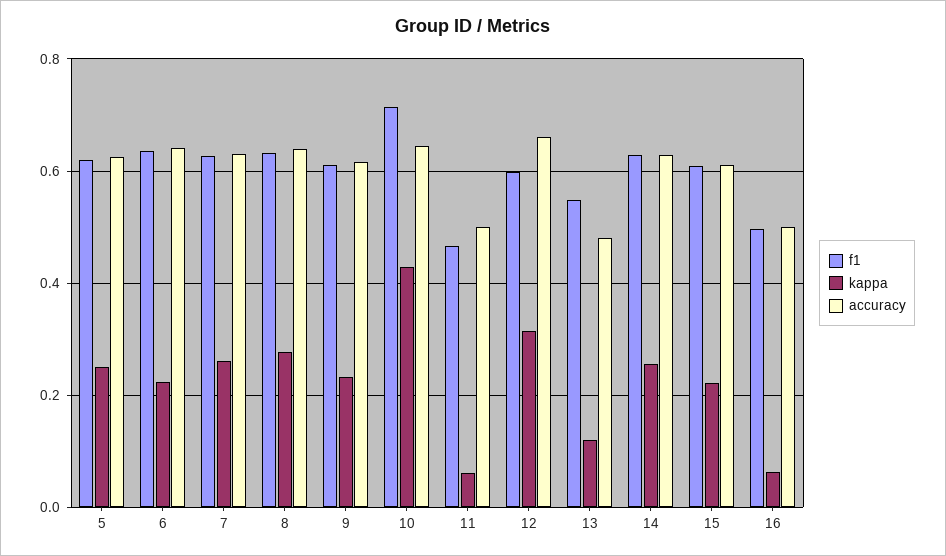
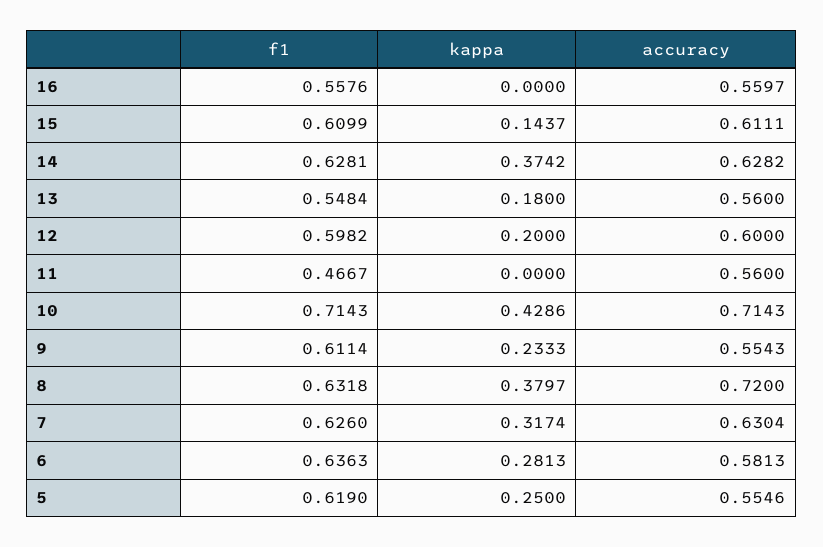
accuracy, 5: 0.62 -> 0.5546
kappa, 6: 0.22 -> 0.2813
accuracy, 6: 0.64 -> 0.5813
kappa, 7: 0.26 -> 0.3174
kappa, 8: 0.28 -> 0.3797
accuracy, 8: 0.64 -> 0.72
accuracy, 9: 0.62 -> 0.5543
accuracy, 10: 0.64 -> 0.7143
kappa, 11: 0.06 -> 0
accuracy, 11: 0.5 -> 0.56
kappa, 12: 0.32 -> 0.2
accuracy, 12: 0.66 -> 0.6
kappa, 13: 0.12 -> 0.18
accuracy, 13: 0.48 -> 0.56
kappa, 14: 0.26 -> 0.3742
kappa, 15: 0.22 -> 0.1437
f1, 16: 0.5 -> 0.5576
kappa, 16: 0.06 -> 0
accuracy, 16: 0.5 -> 0.5597

